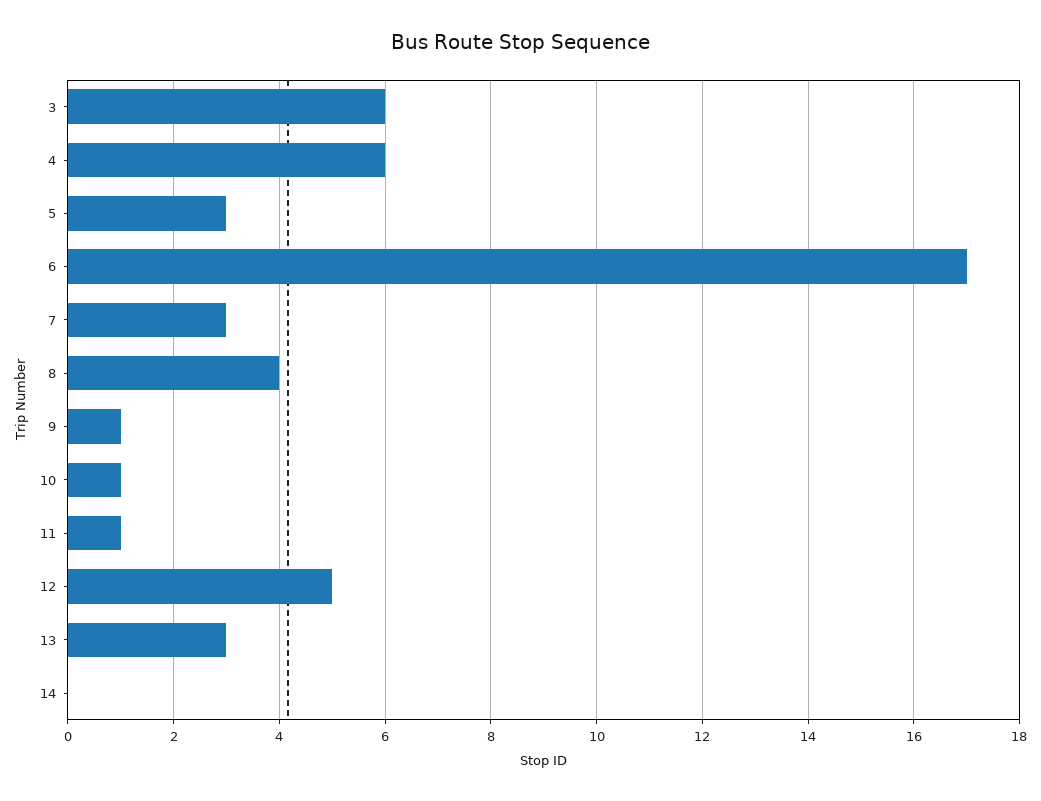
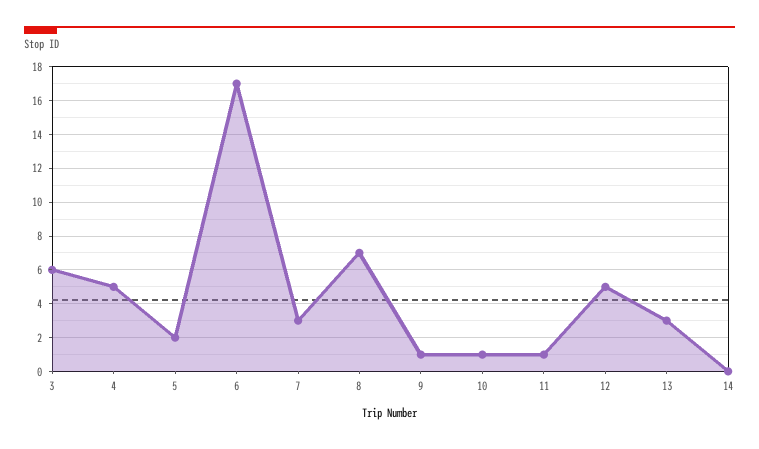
4: 6 -> 5
5: 3 -> 2
8: 4 -> 7

